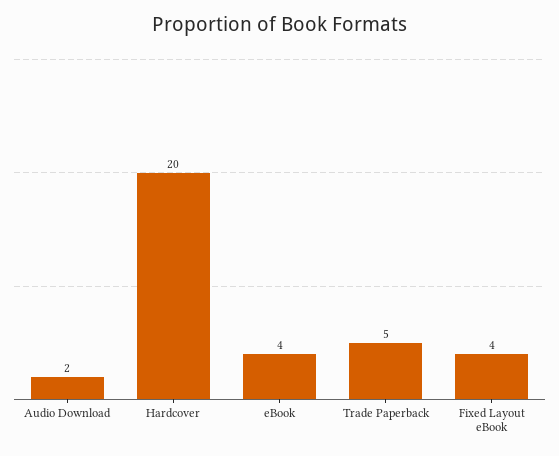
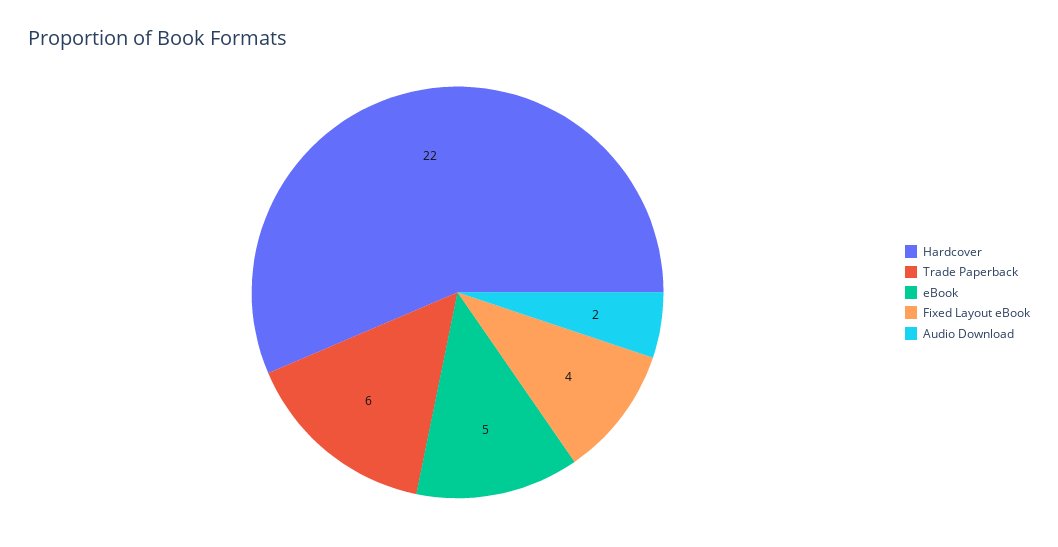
Hardcover: 20 -> 22
eBook: 4 -> 5
Trade Paperback: 5 -> 6

